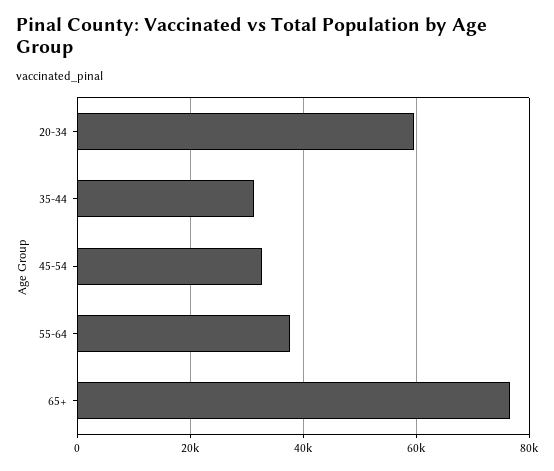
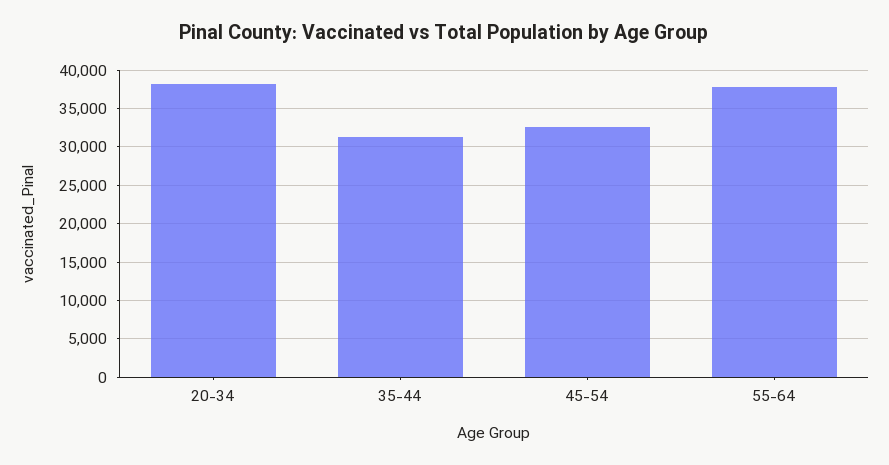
20-34: 60000 -> 38000
65+: 76000 -> none

